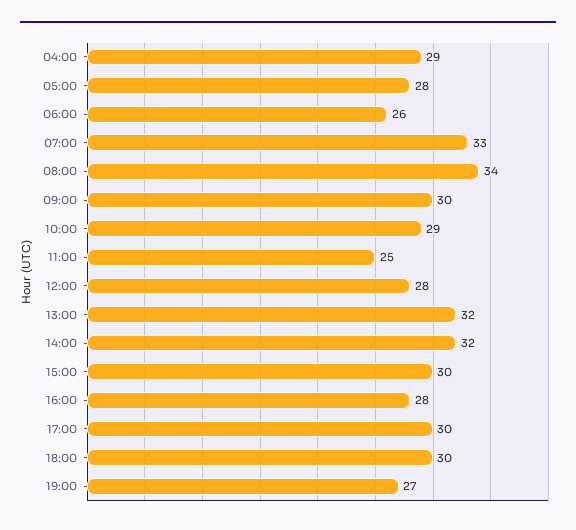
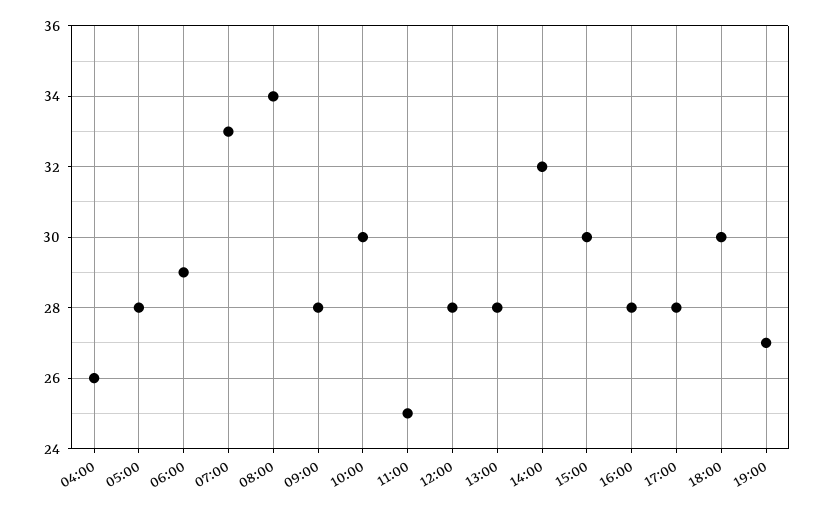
04:00: 29 -> 26
06:00: 26 -> 29
09:00: 30 -> 28
10:00: 29 -> 30
13:00: 32 -> 28
17:00: 30 -> 28

